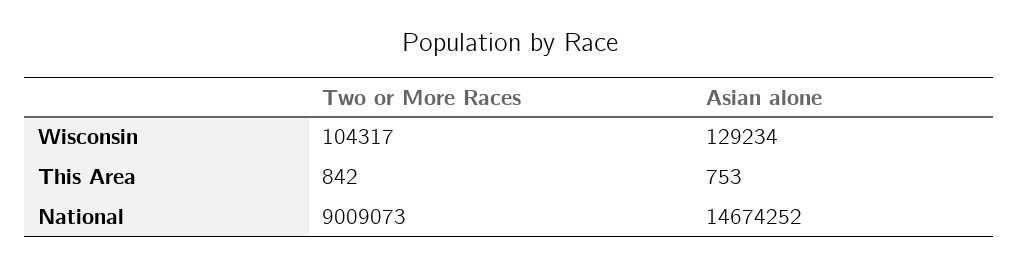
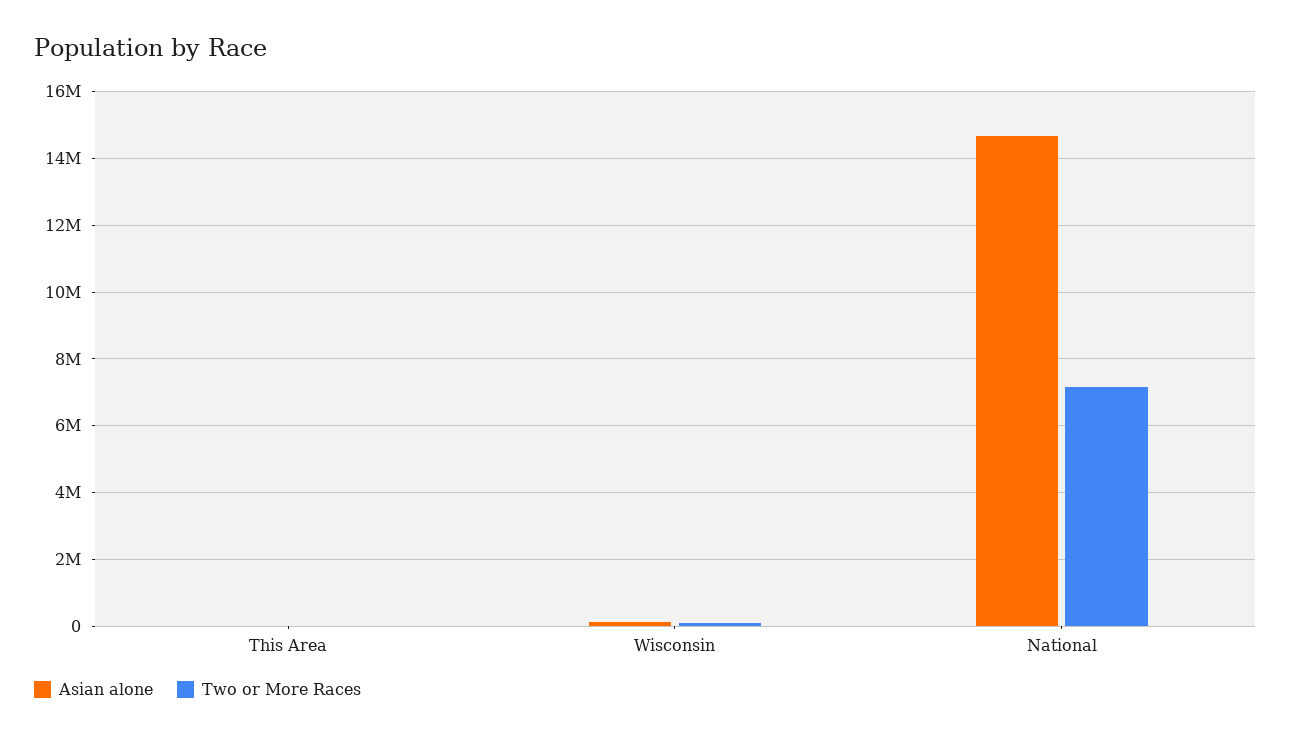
Two or More Races, National: 9009073 -> 7200000

